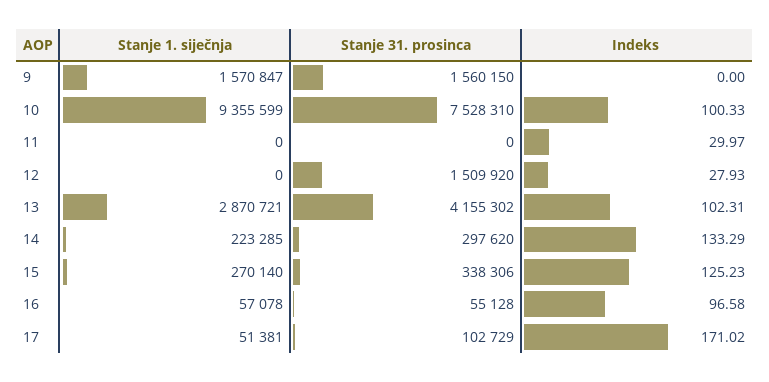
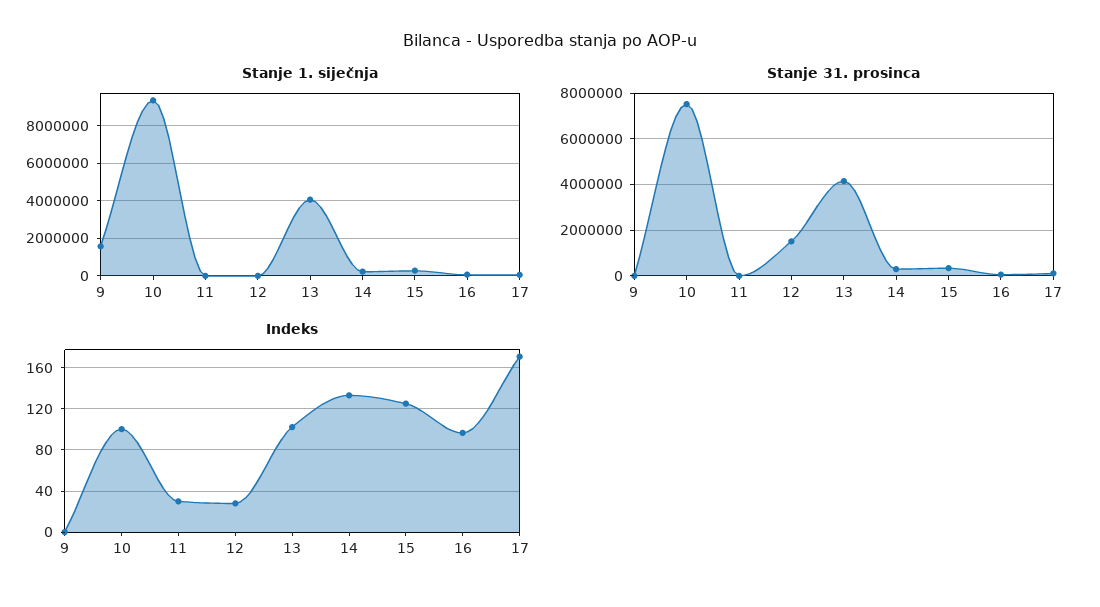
Stanje 31. prosinca, 9: 1560150 -> 0
Stanje 1. siječnja, 13: 2870721 -> 4000000

